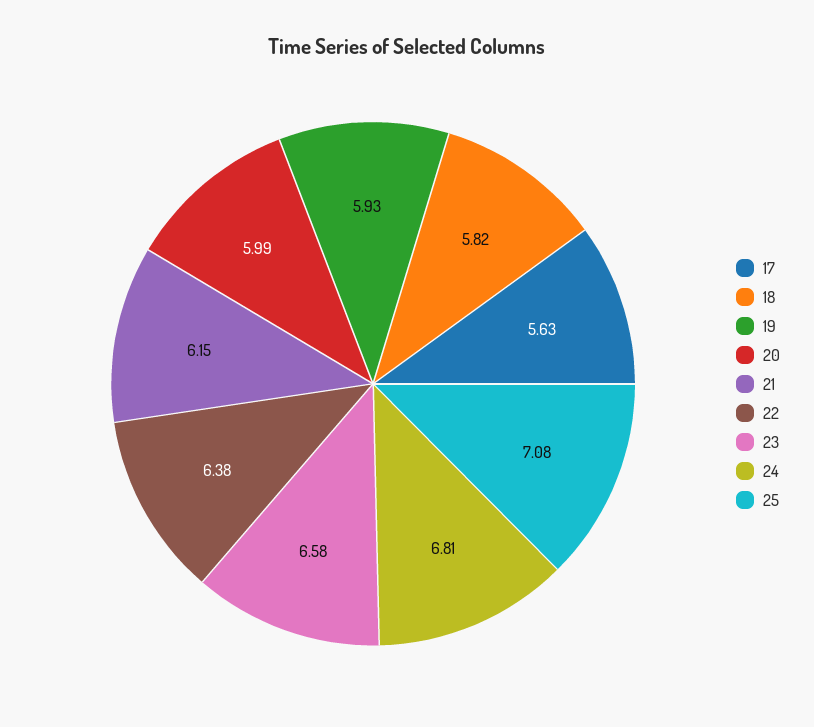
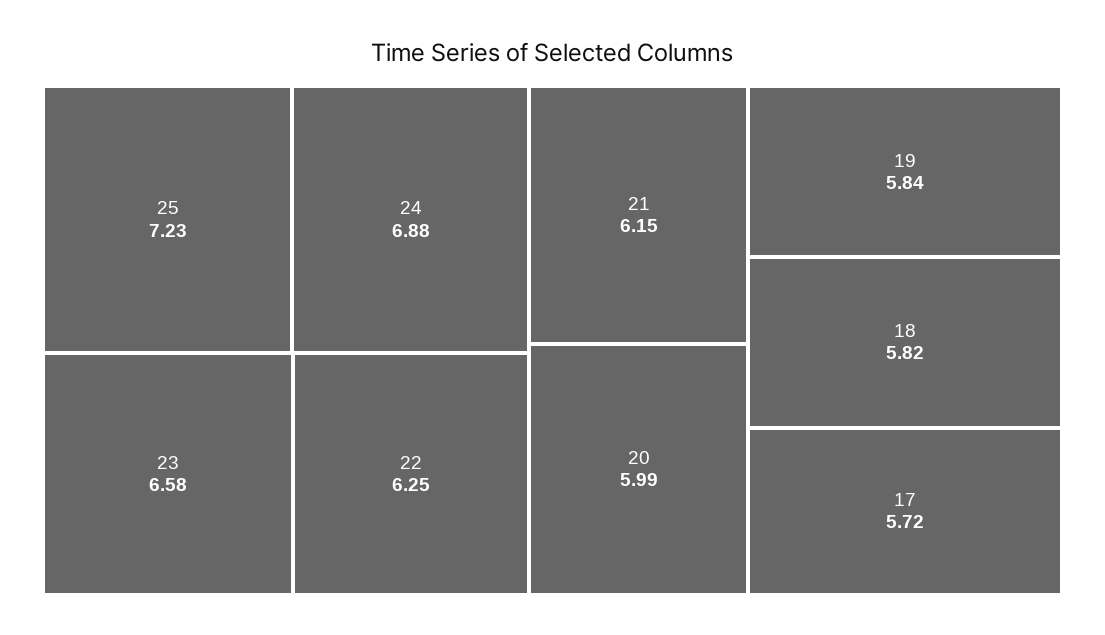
17: 5.63 -> 5.72
19: 5.93 -> 5.84
22: 6.38 -> 6.25
24: 6.81 -> 6.88
25: 7.08 -> 7.23

